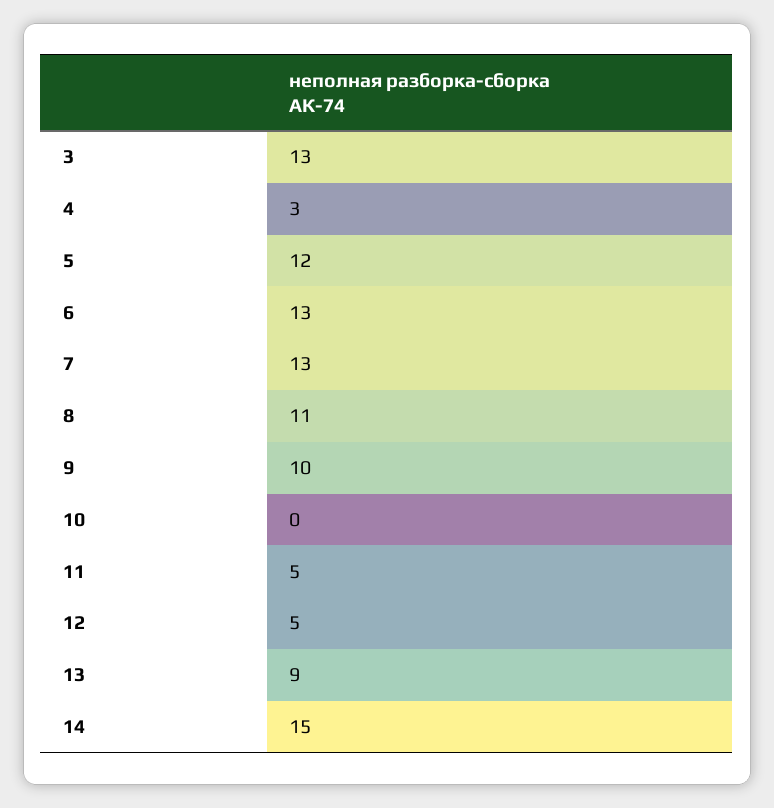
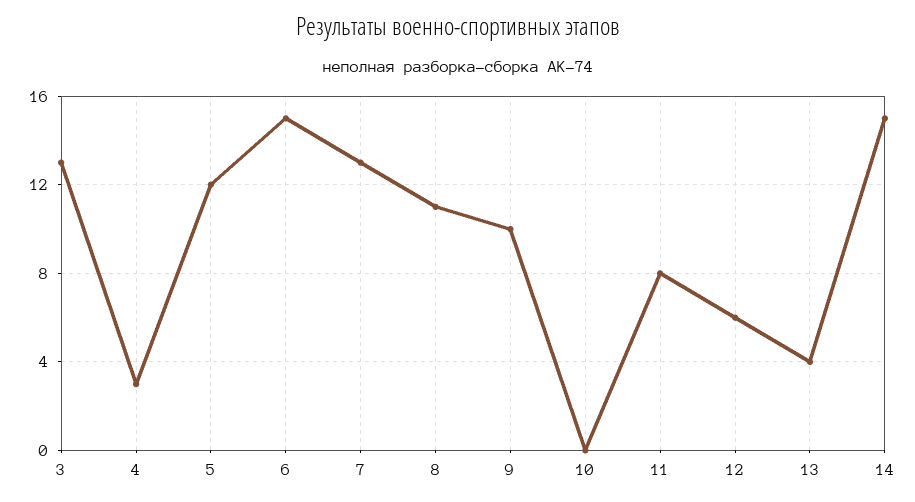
6: 13 -> 15
11: 5 -> 8
12: 5 -> 6
13: 9 -> 4

